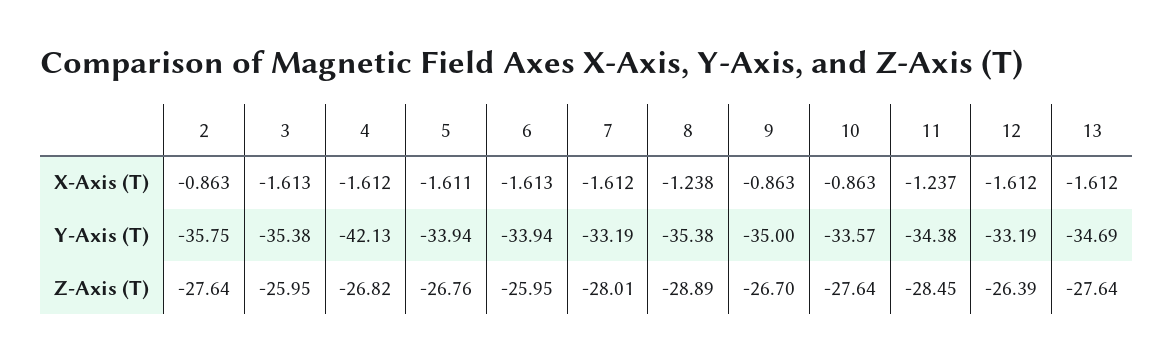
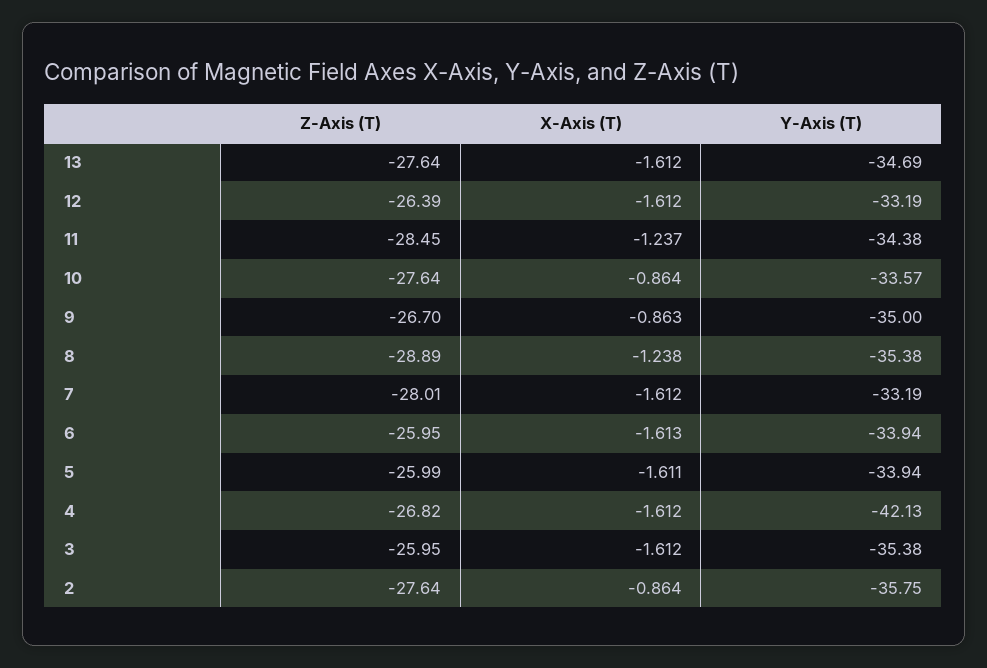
2, X-Axis (T): -0.863 -> -0.864
3, X-Axis (T): -1.613 -> -1.612
10, X-Axis (T): -0.863 -> -0.864
5, Z-Axis (T): -26.76 -> -25.99

